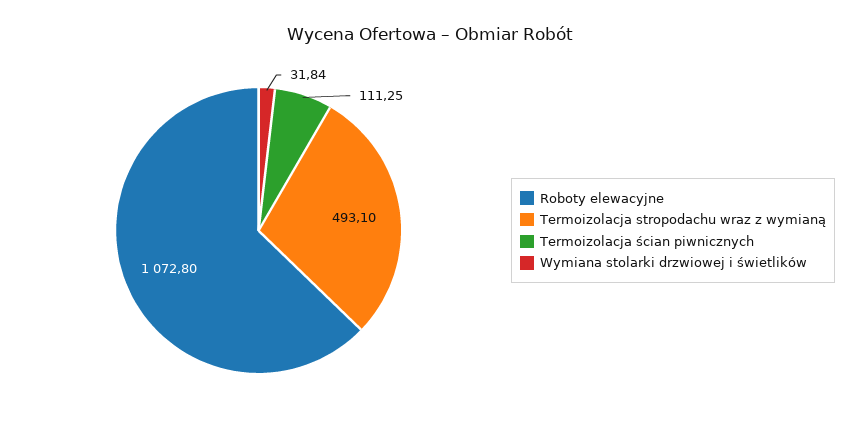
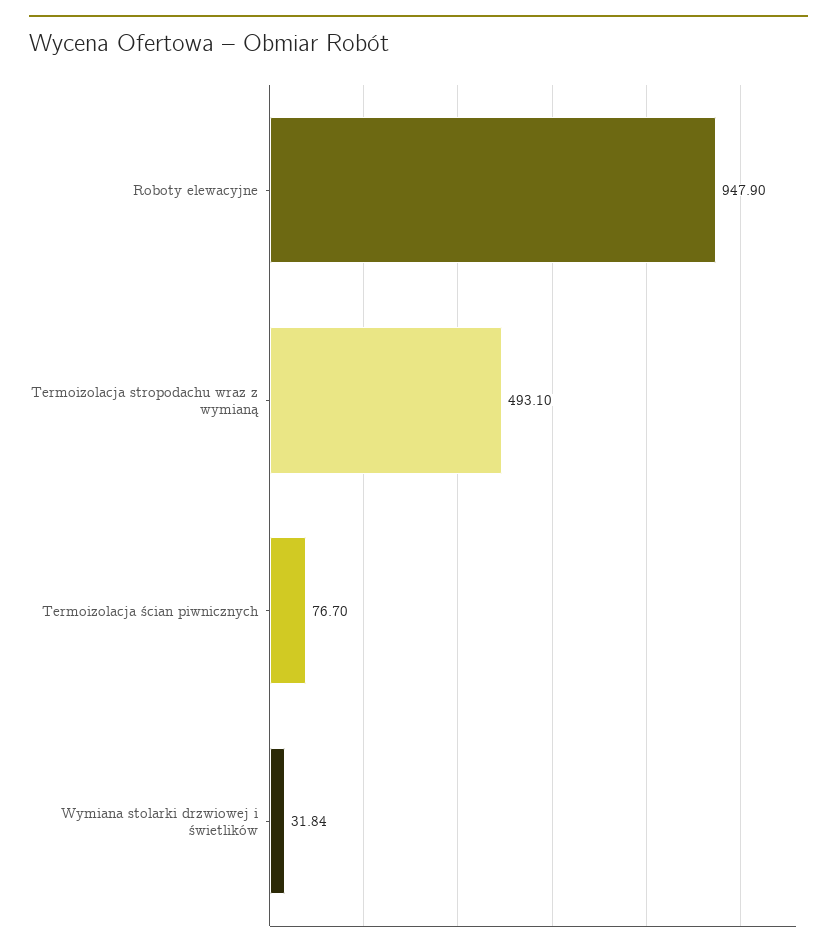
Roboty elewacyjne: 1072.8 -> 947.9
Termoizolacja ścian piwnicznych: 111.25 -> 76.7

